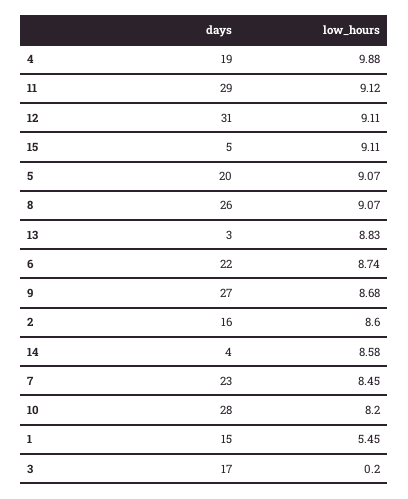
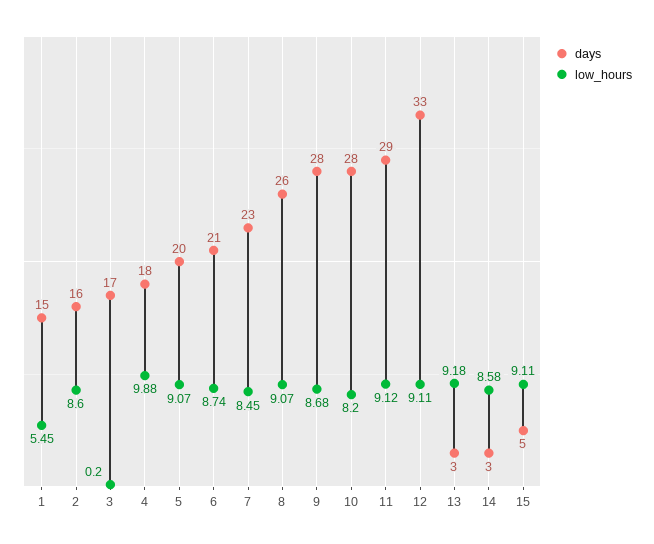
days, 4: 19 -> 18
days, 12: 31 -> 33
low_hours, 13: 8.83 -> 9.18
days, 6: 22 -> 21
days, 9: 27 -> 28
days, 14: 4 -> 3

